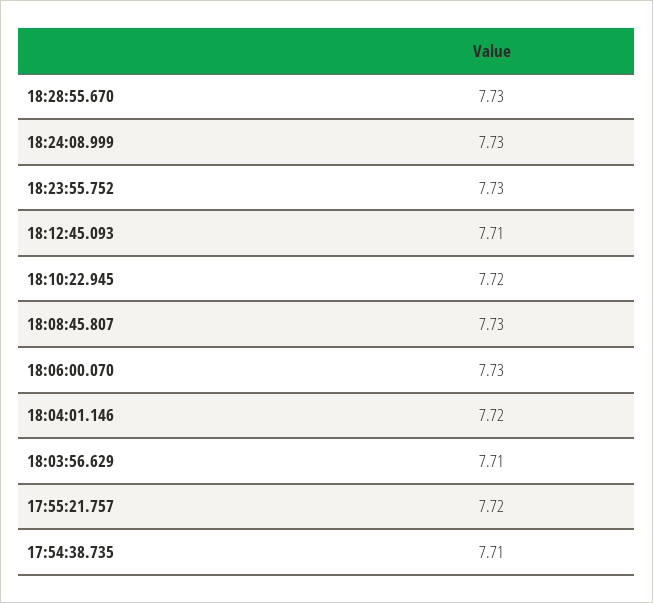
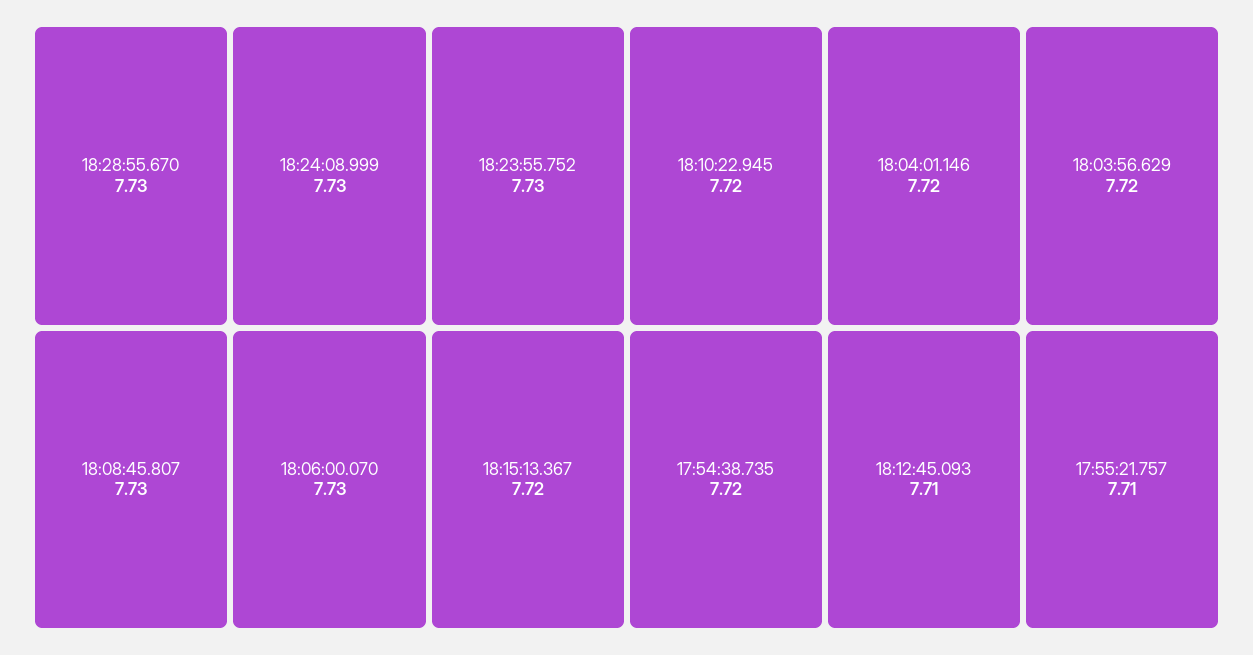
18:03:56.629: 7.71 -> 7.72
17:55:21.757: 7.72 -> 7.71
17:54:38.735: 7.71 -> 7.72
18:15:13.367: none -> 7.72

